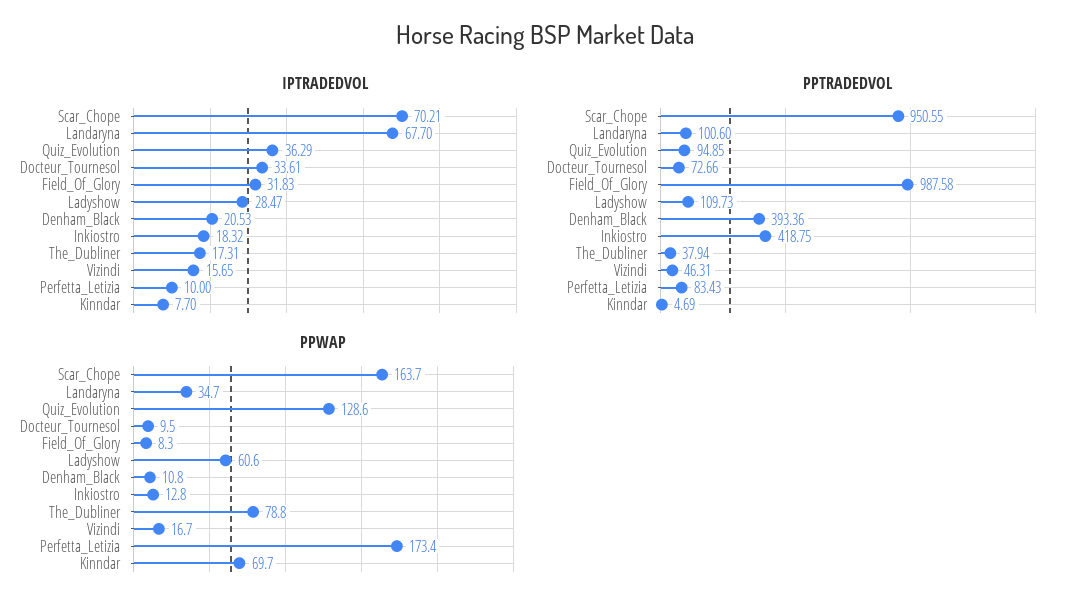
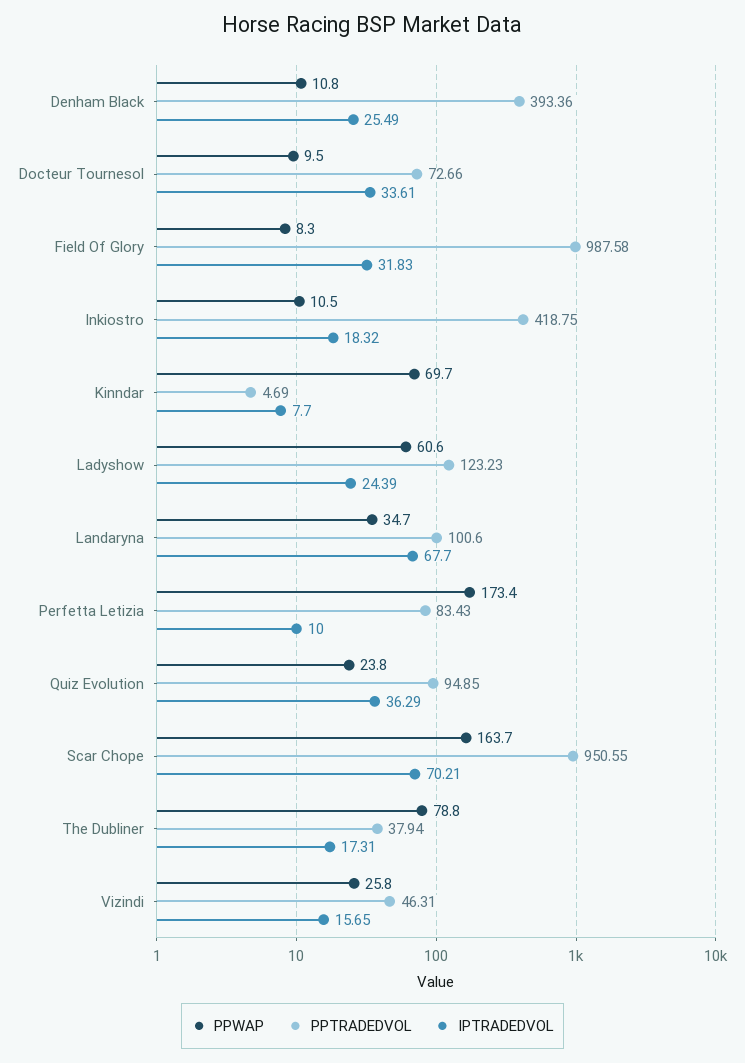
IPTRADEDVOL, Ladyshow: 28.47 -> 24.39
IPTRADEDVOL, Denham_Black: 20.53 -> 25.49
PPTRADEDVOL, Ladyshow: 109.73 -> 123.23
PPWAP, Quiz_Evolution: 128.6 -> 23.8
PPWAP, Inkiostro: 12.8 -> 10.5
PPWAP, Vizindi: 16.7 -> 25.8

